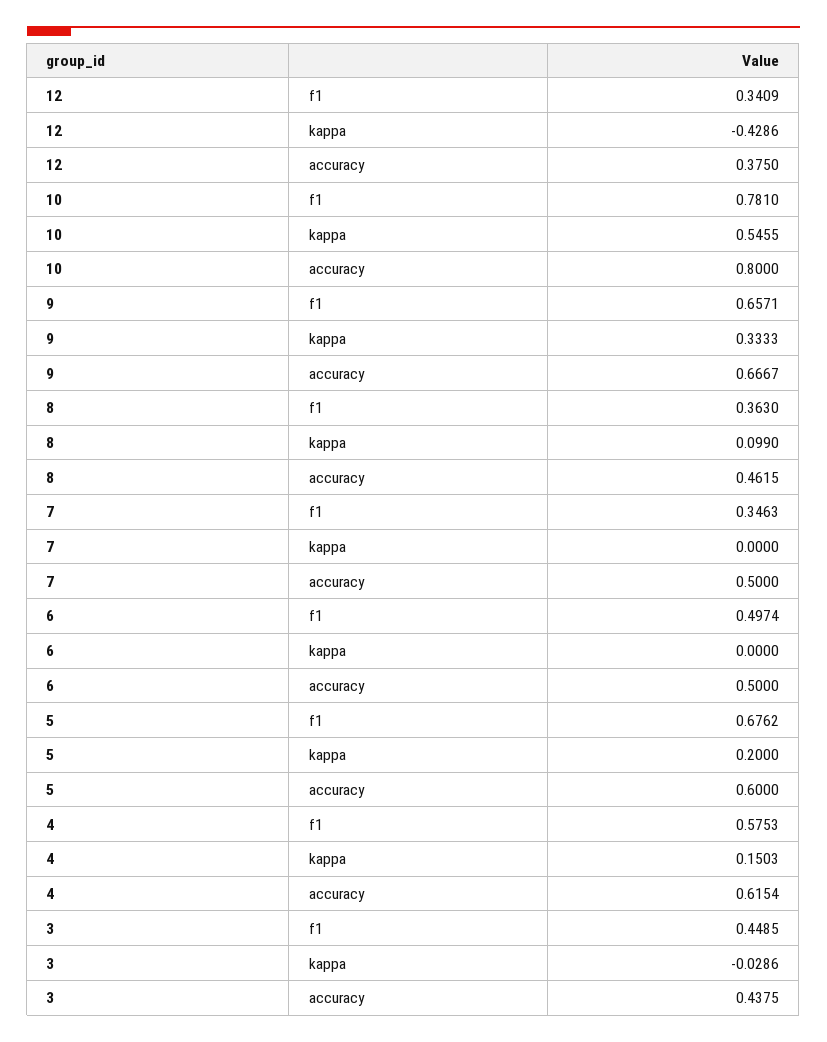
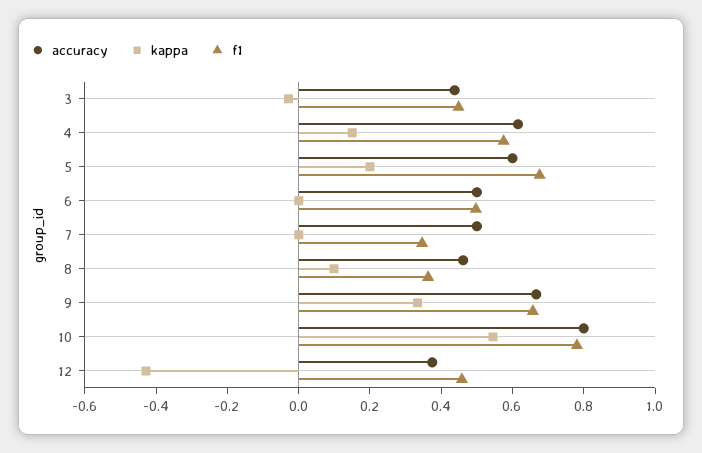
f1, 12: 0.3409 -> 0.45

